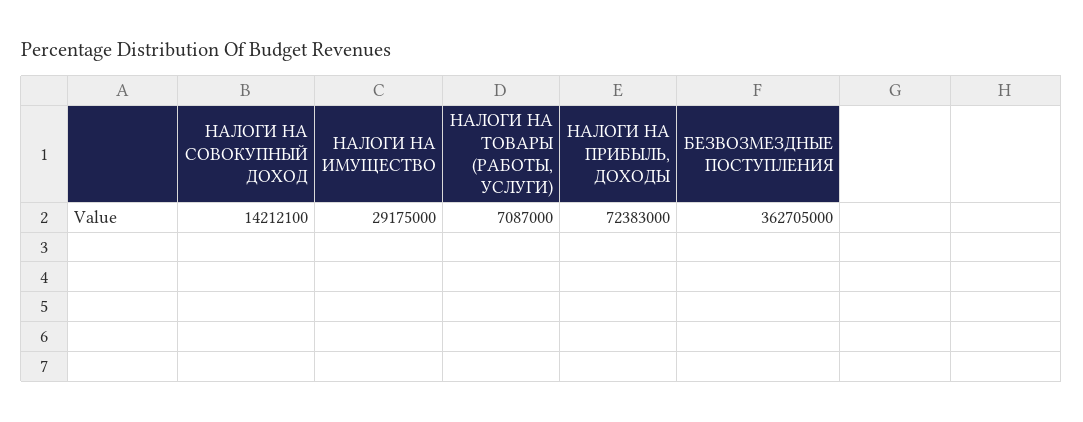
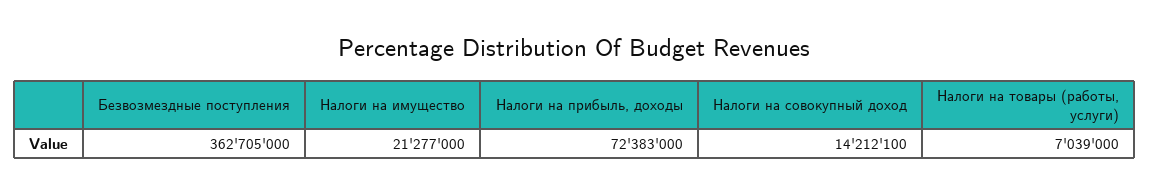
НАЛОГИ НА ИМУЩЕСТВО: 29175000 -> 21277000
НАЛОГИ НА ТОВАРЫ (РАБОТЫ, УСЛУГИ): 7087000 -> 7039000

